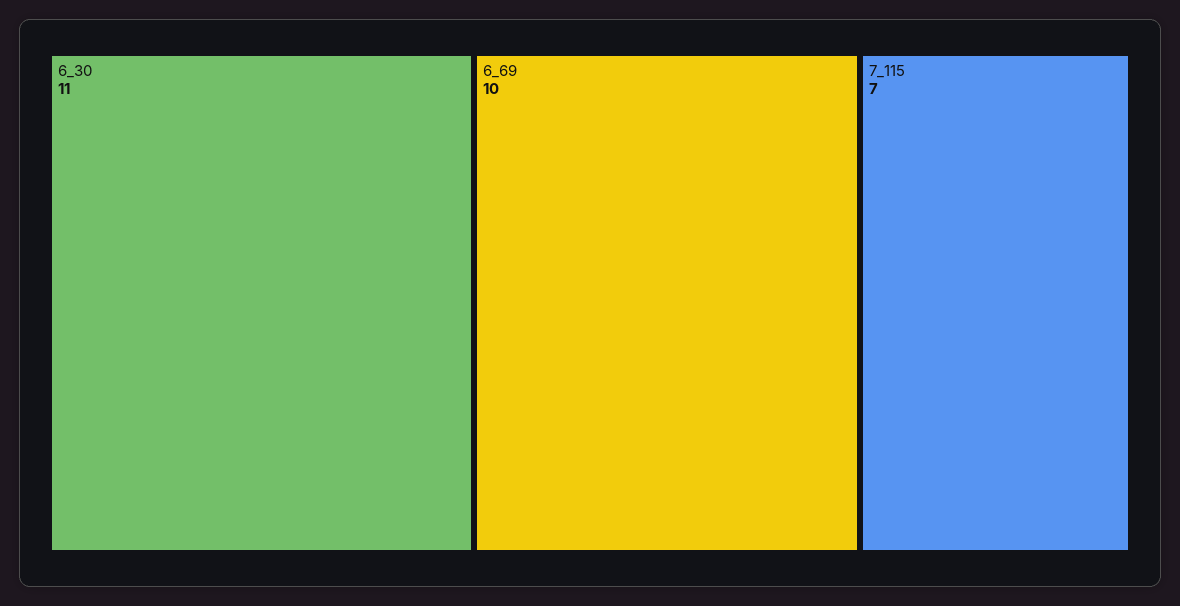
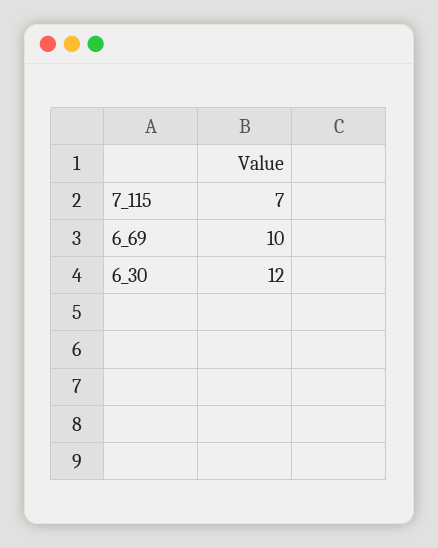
6_30: 11 -> 12

